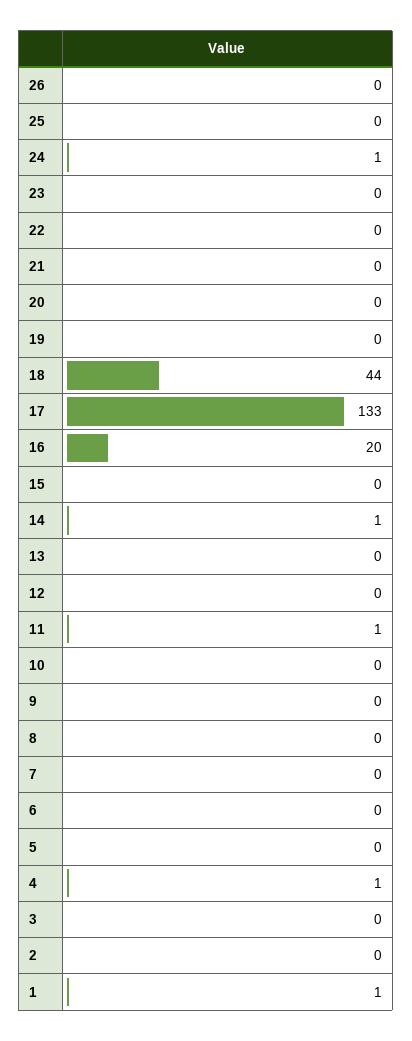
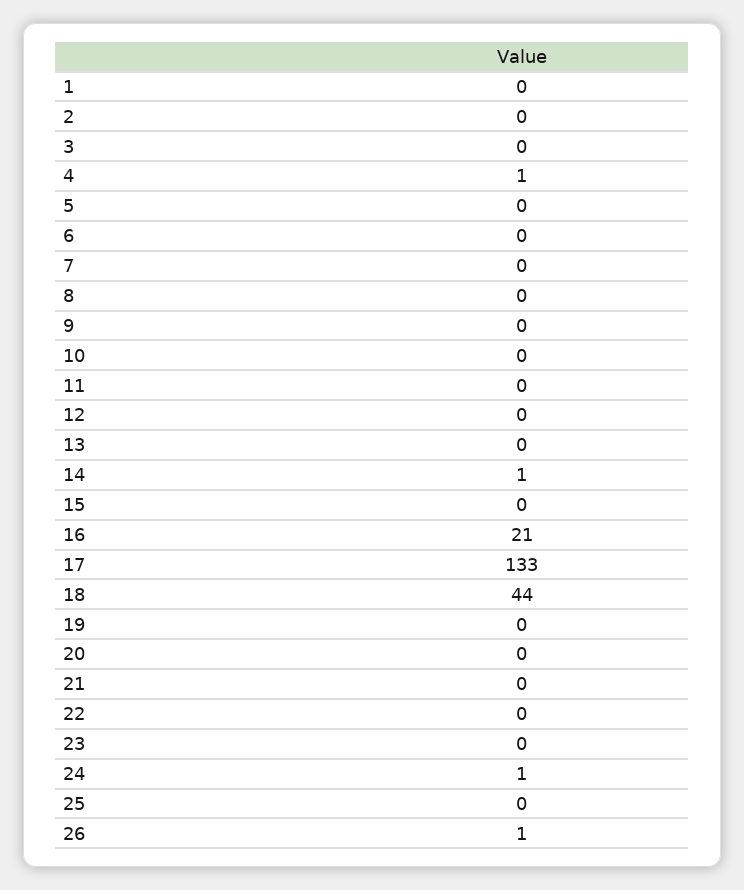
26: 0 -> 1
16: 20 -> 21
11: 1 -> 0
1: 1 -> 0

